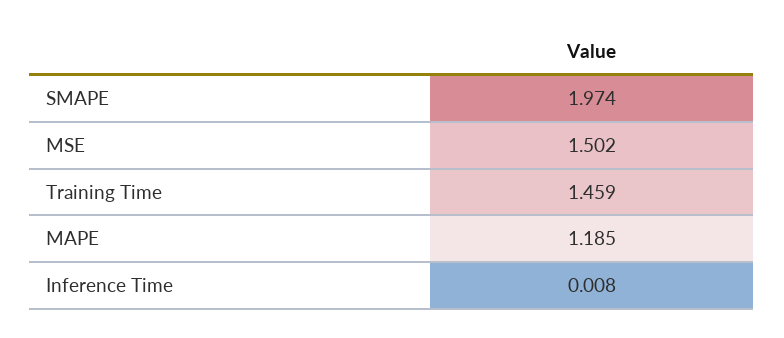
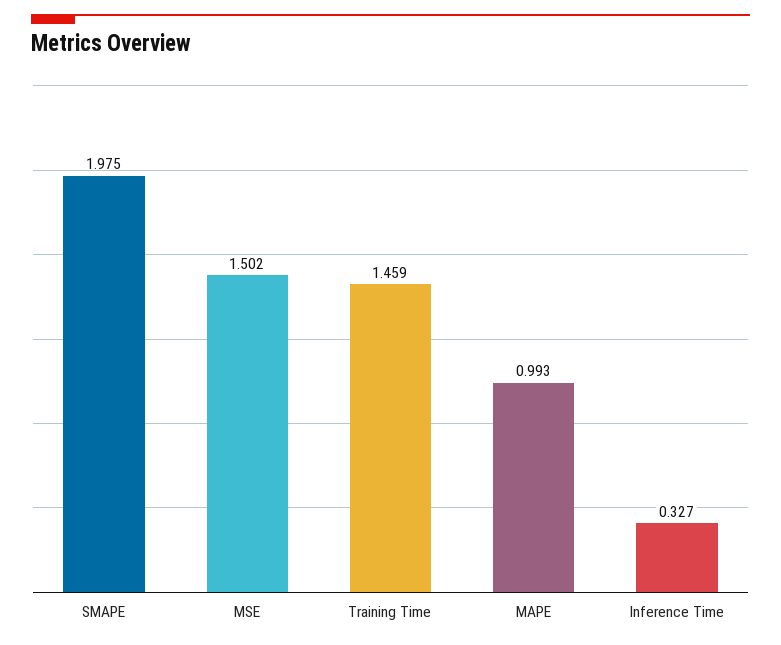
SMAPE: 1.974 -> 1.975
MAPE: 1.185 -> 0.993
Inference Time: 0.008 -> 0.327

